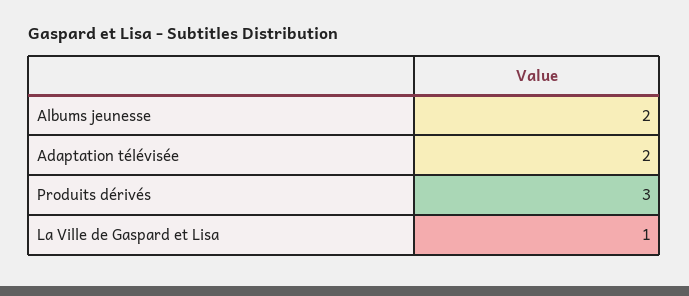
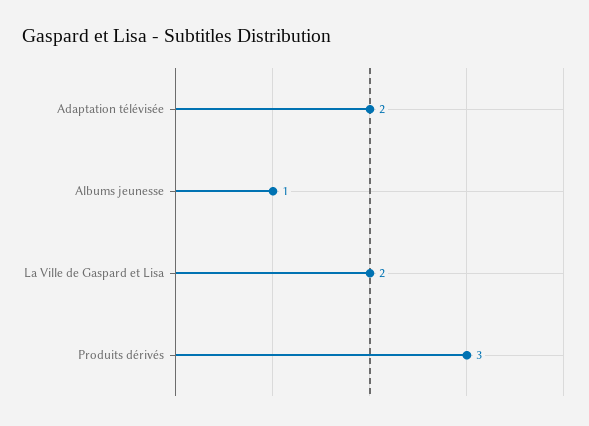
Albums jeunesse: 2 -> 1
La Ville de Gaspard et Lisa: 1 -> 2

